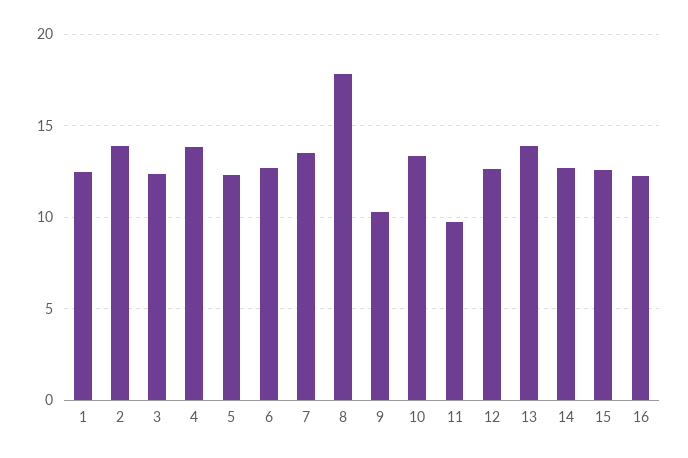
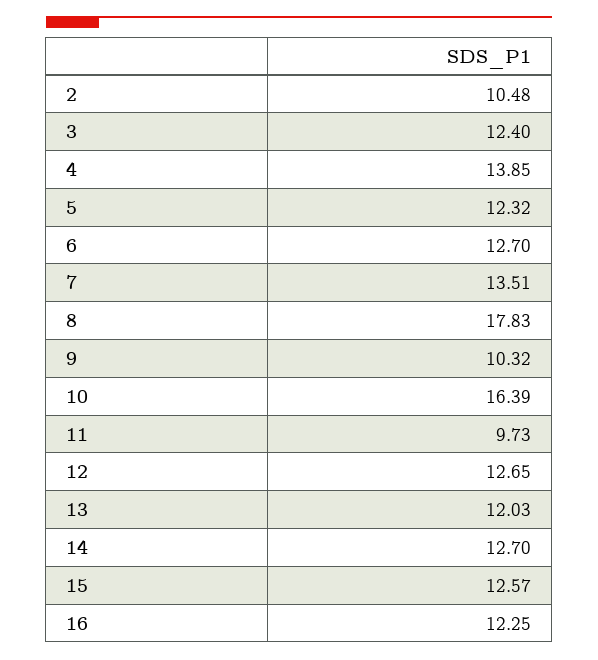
1: 12.5 -> none
2: 14 -> 10.48
10: 13.5 -> 16.39
13: 14 -> 12.03

